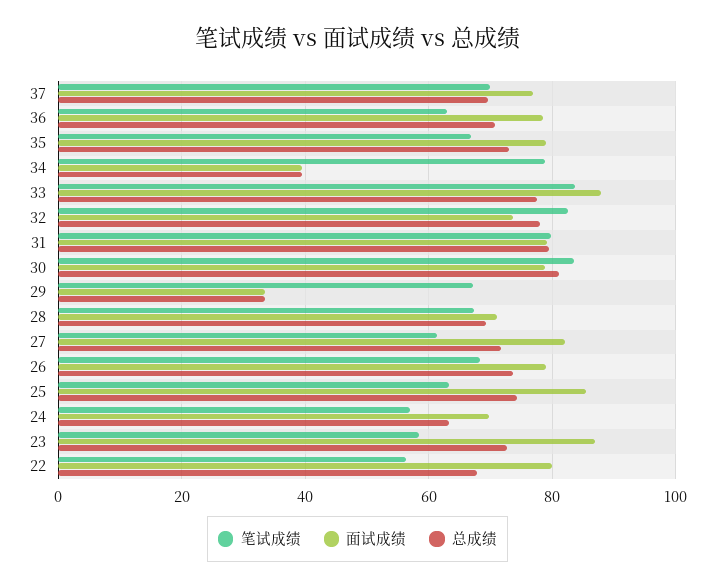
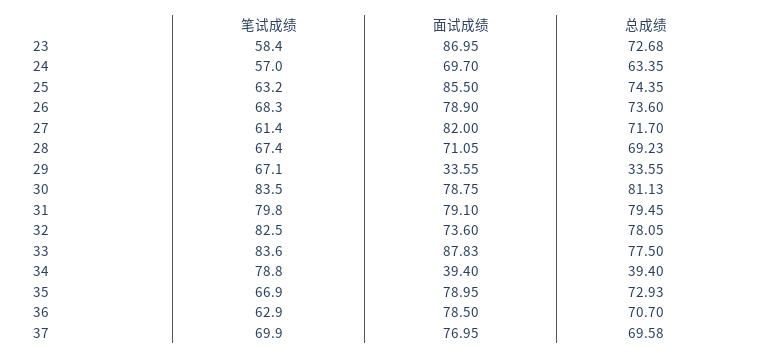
笔试成绩, 22: 56 -> none
面试成绩, 22: 80 -> none
总成绩, 22: 68 -> none

